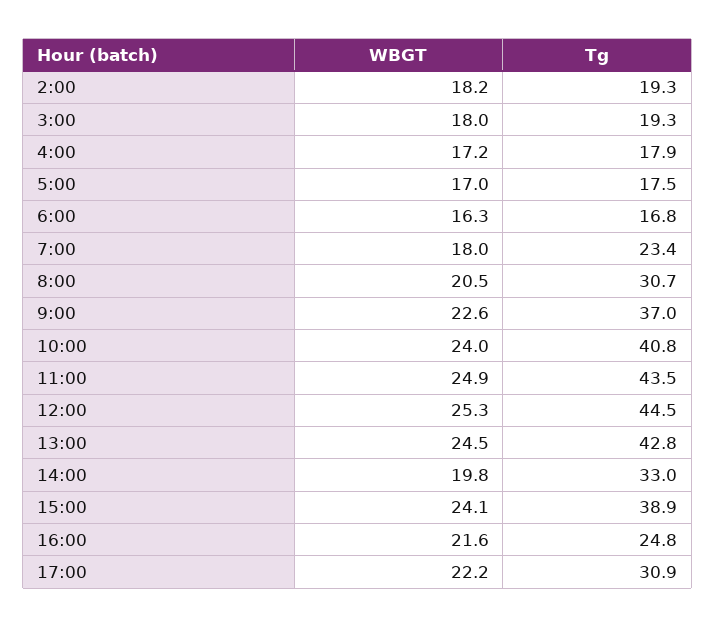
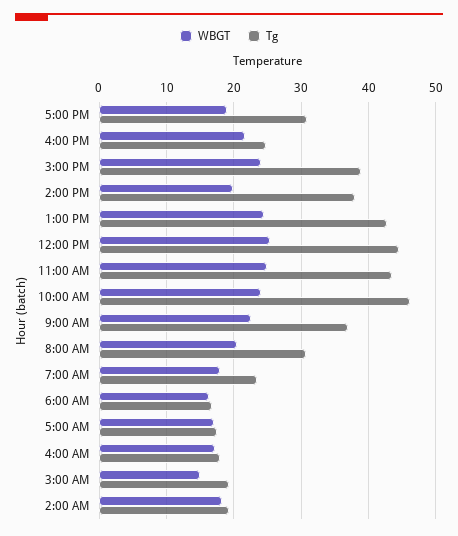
WBGT, 3:00: 18 -> 15
Tg, 10:00: 40.8 -> 46
Tg, 14:00: 33 -> 38
WBGT, 17:00: 22.2 -> 19

